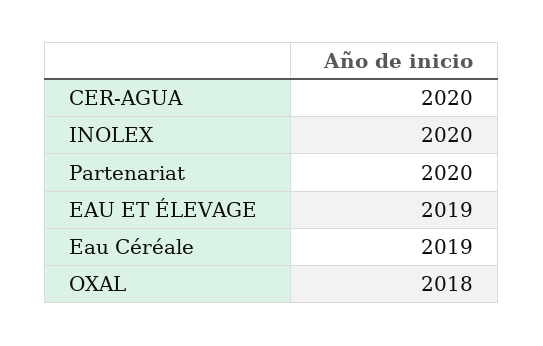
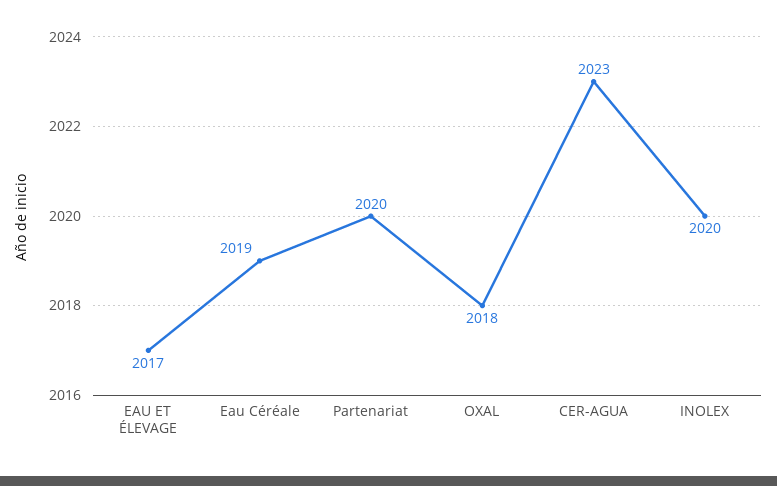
CER-AGUA: 2020 -> 2023
EAU ET ÉLEVAGE: 2019 -> 2017

